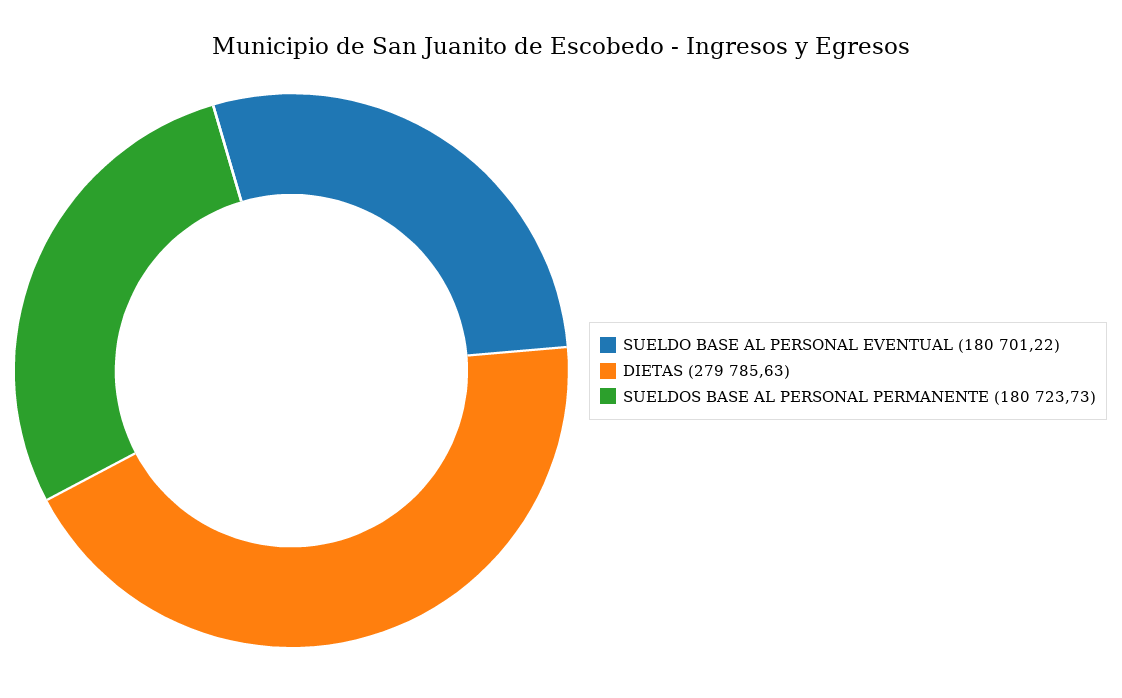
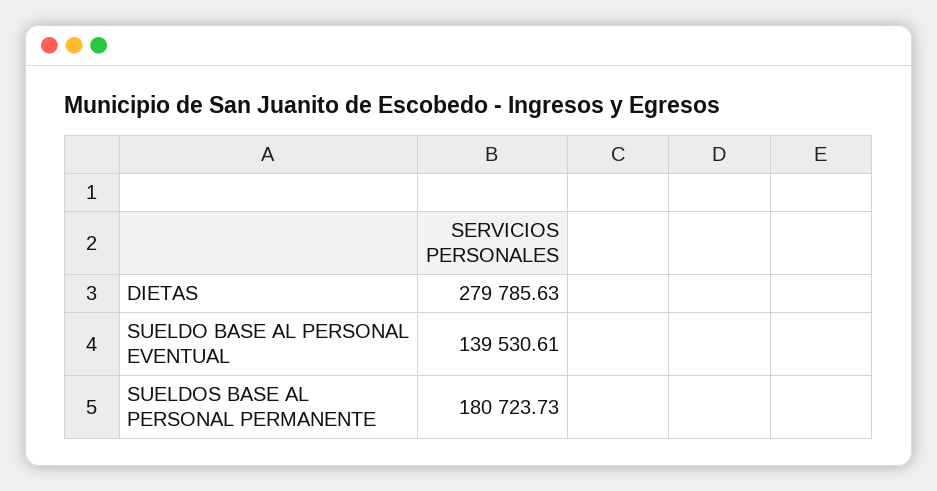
SUELDO BASE AL PERSONAL EVENTUAL: 180701.22 -> 139530.61

